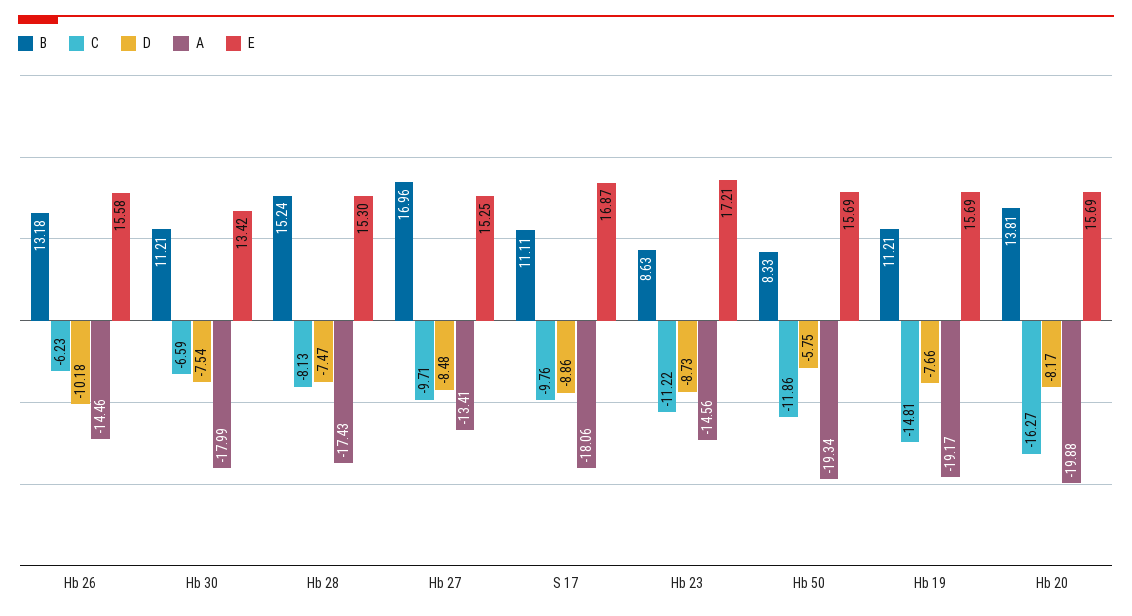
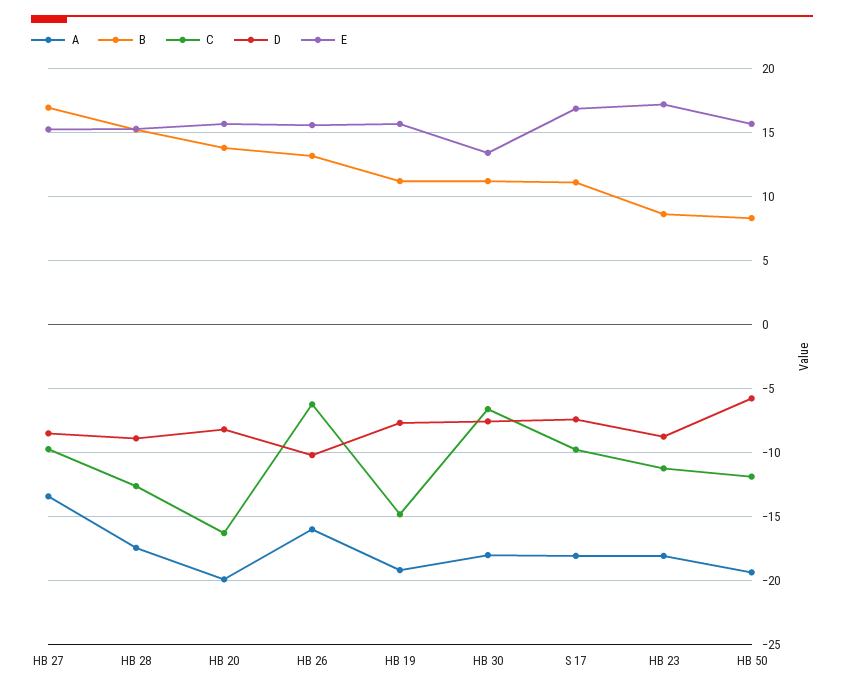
A, Hb 26: -14.46 -> -16
C, Hb 28: -8.13 -> -12.5
D, Hb 28: -7.47 -> -9
D, S 17: -8.86 -> -7.5
A, Hb 23: -14.56 -> -18

